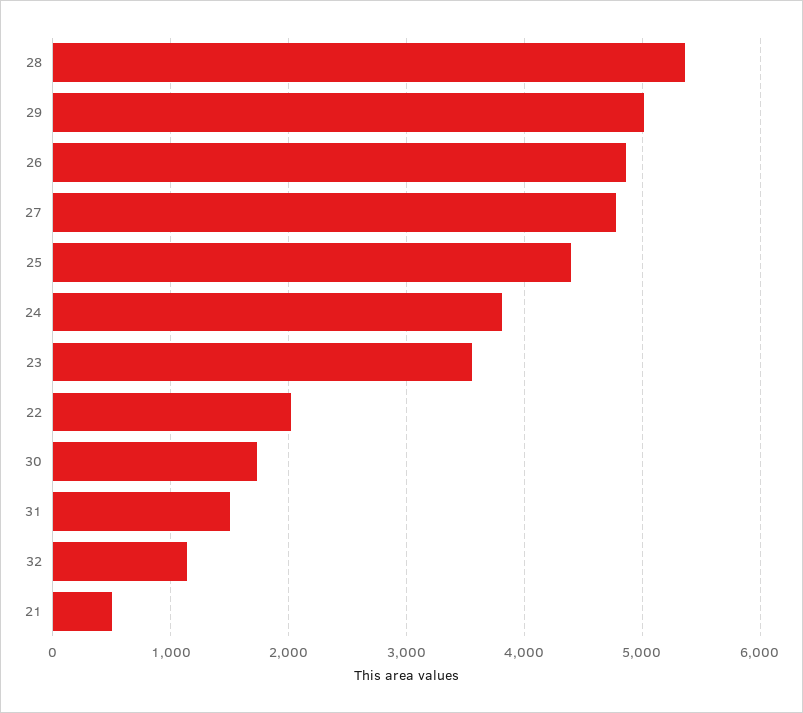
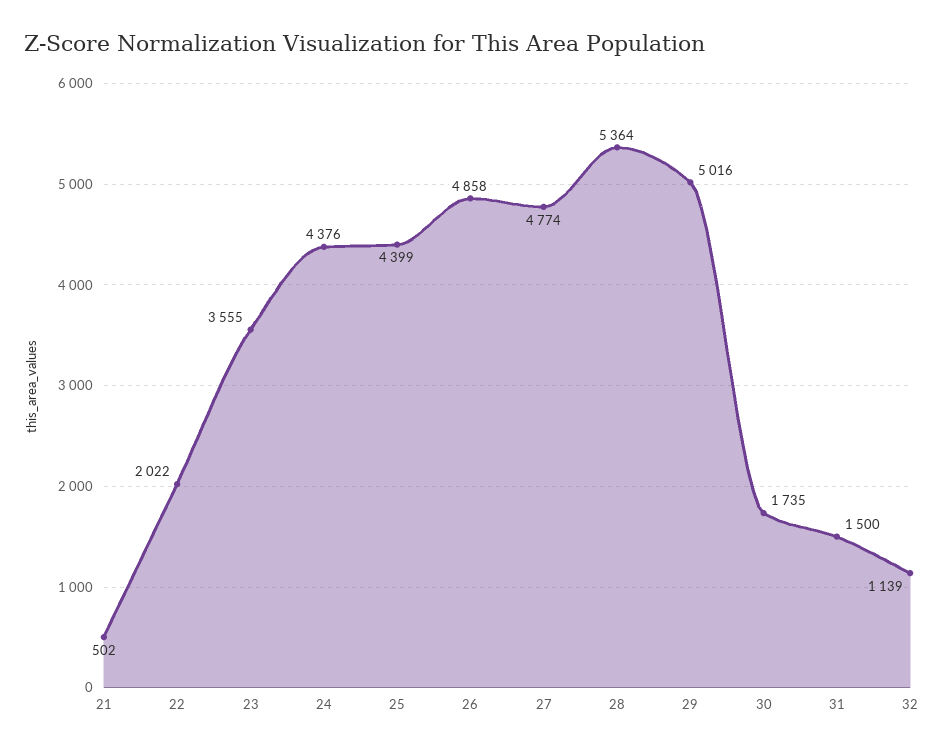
24: 3800 -> 4376

